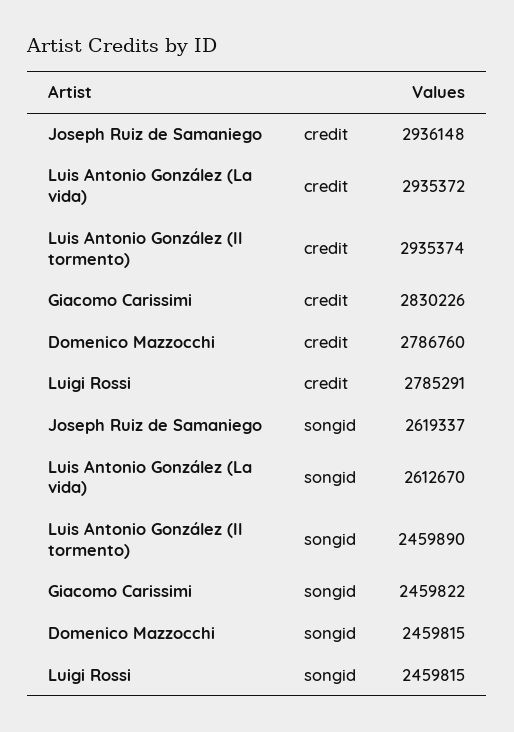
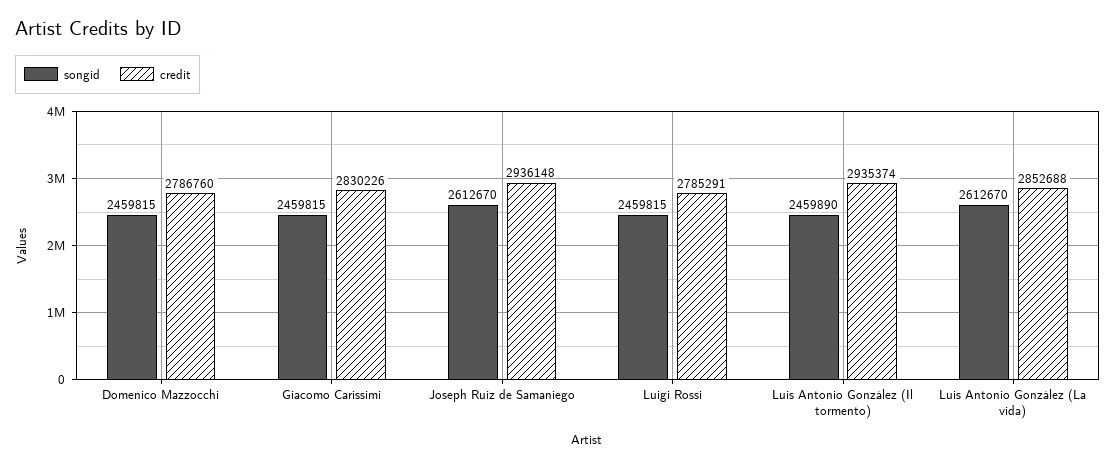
credit, Luis Antonio González (La vida): 2935372 -> 2852688
songid, Joseph Ruiz de Samaniego: 2619337 -> 2612670
songid, Giacomo Carissimi: 2459822 -> 2459815

